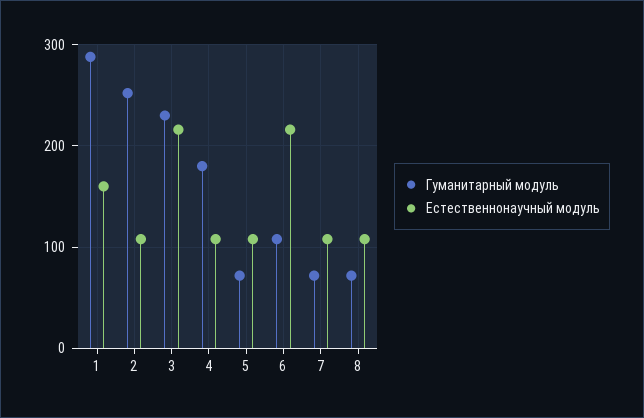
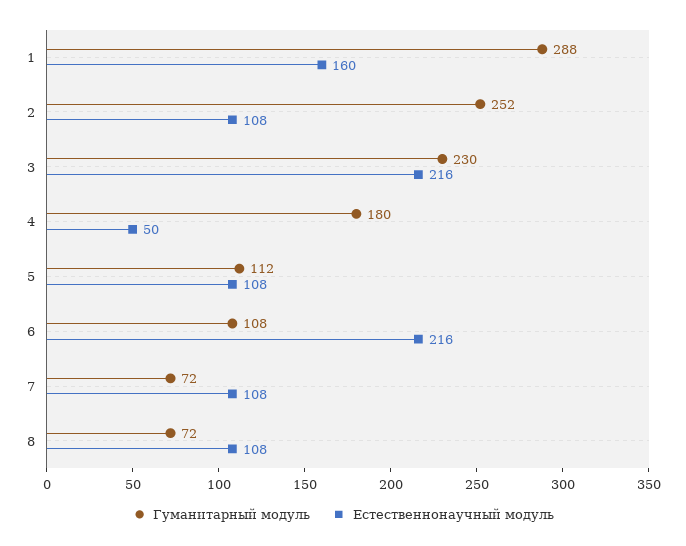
Естественнонаучный модуль, 4: 110 -> 50
Гуманитарный модуль, 5: 70 -> 112

